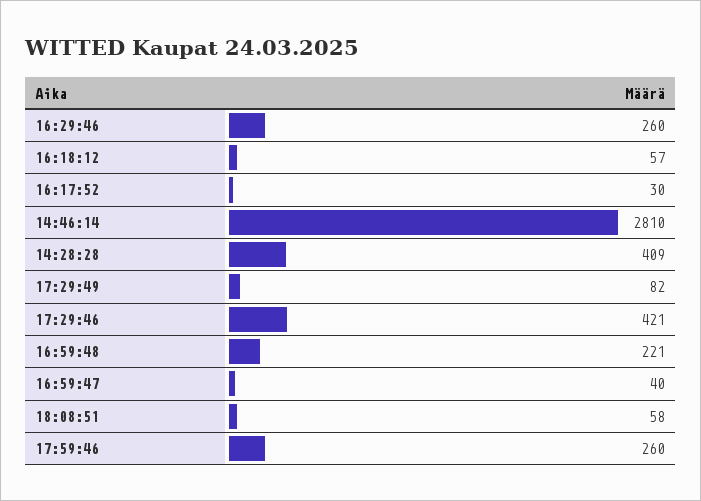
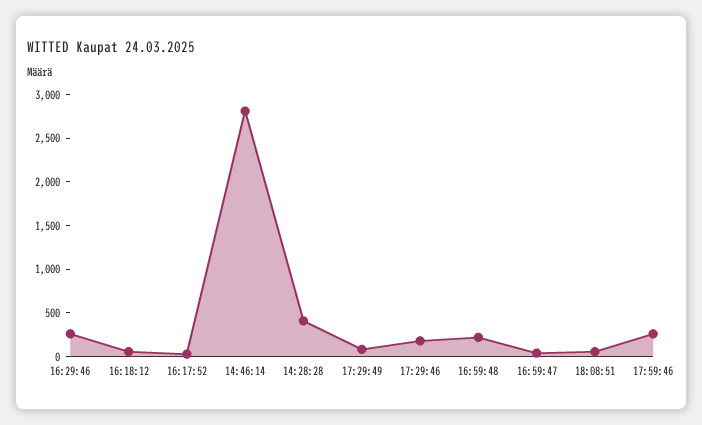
17:29:46: 421 -> 200

